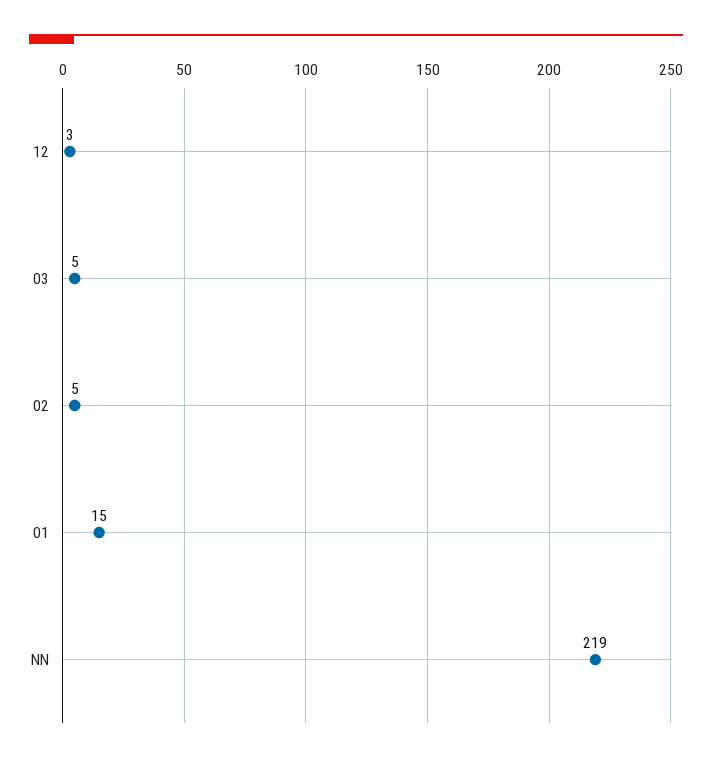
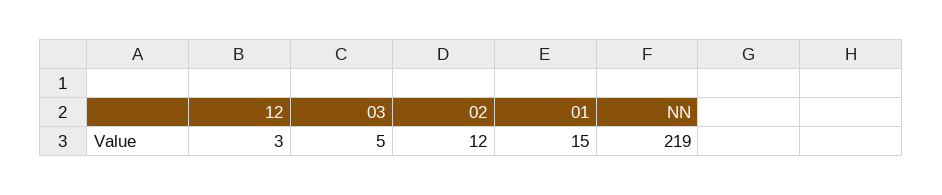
02: 5 -> 12

